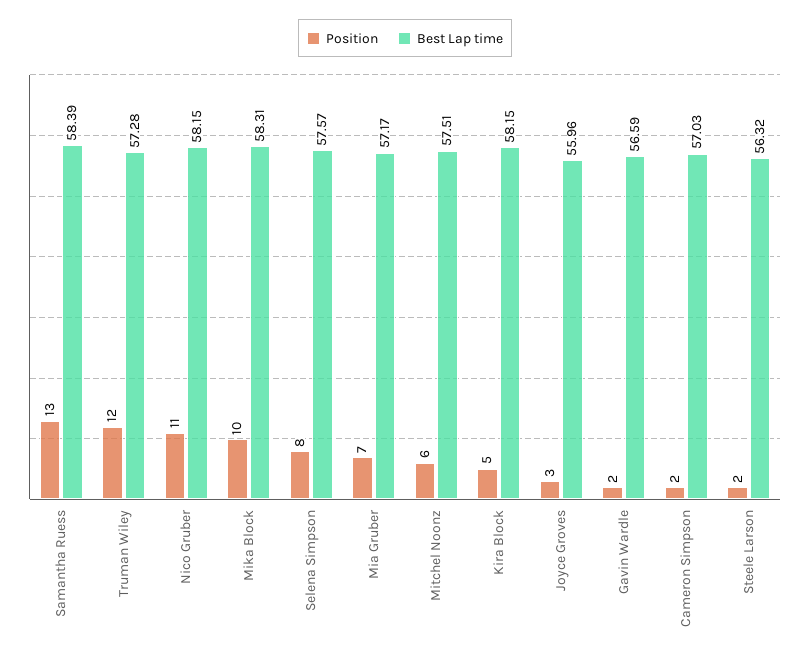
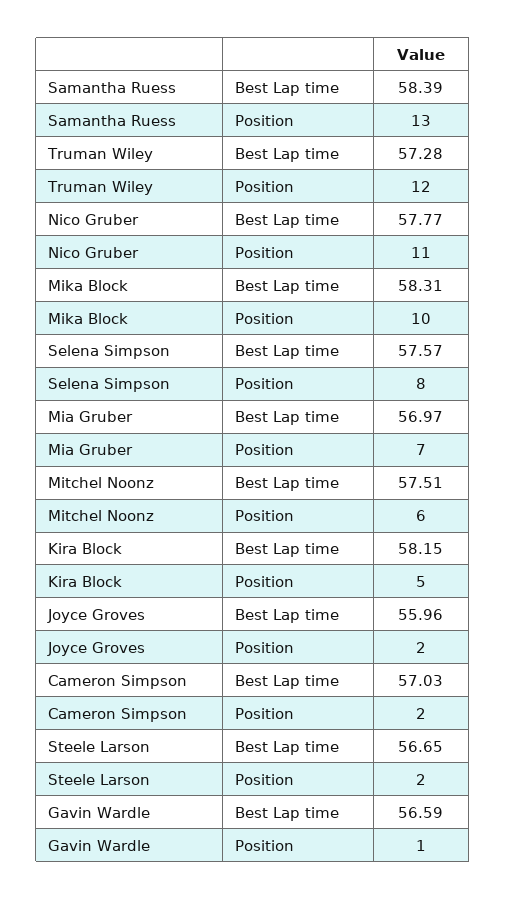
Best Lap time, Nico Gruber: 58.15 -> 57.77
Best Lap time, Mia Gruber: 57.17 -> 56.97
Position, Joyce Groves: 3 -> 2
Position, Gavin Wardle: 2 -> 1
Best Lap time, Steele Larson: 56.32 -> 56.65

